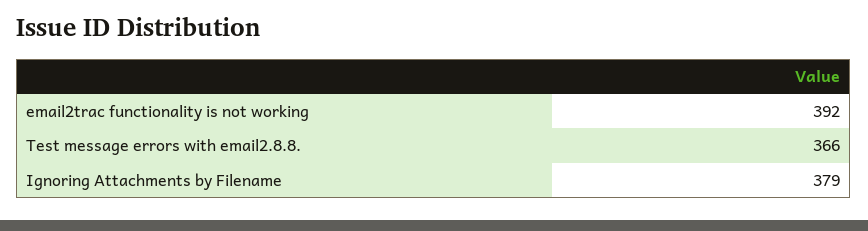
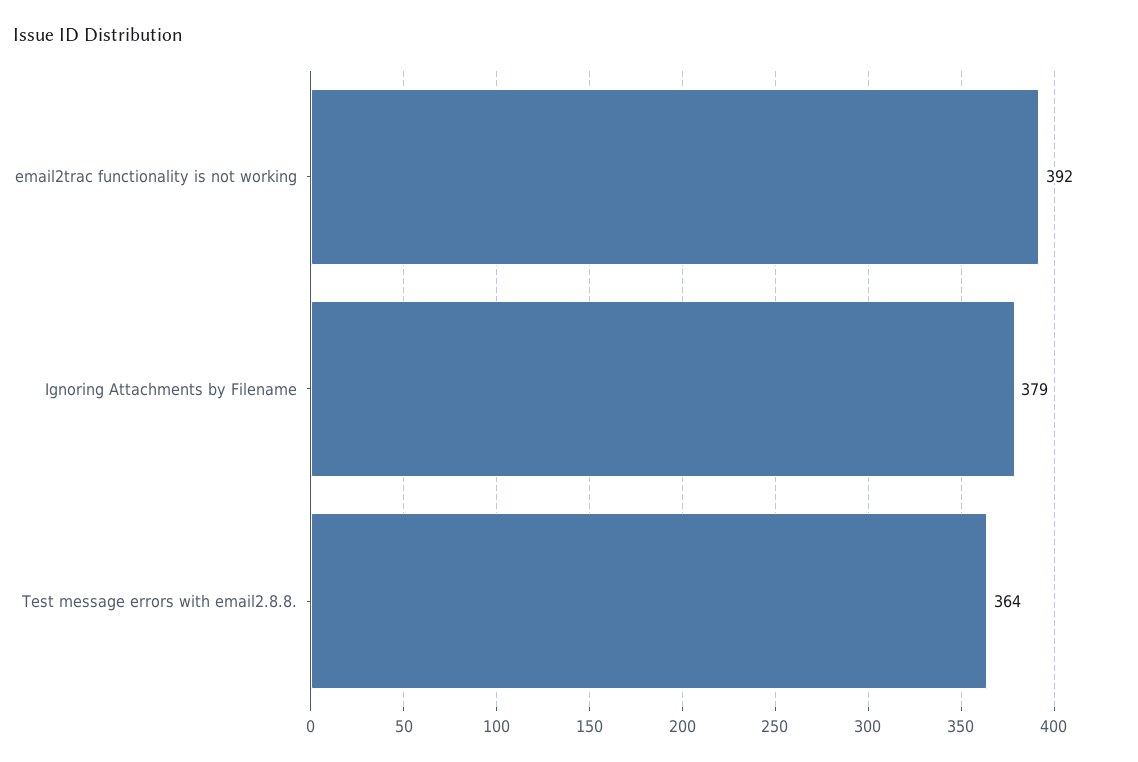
Test message errors with email2.8.8.: 366 -> 364

